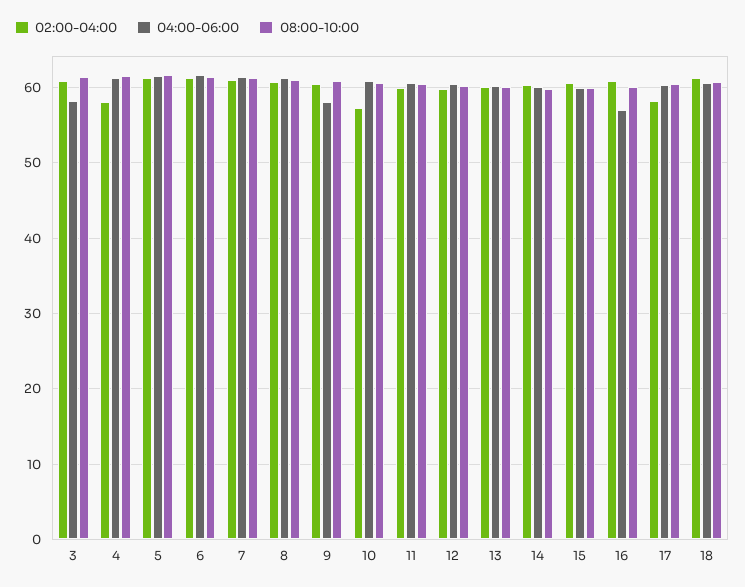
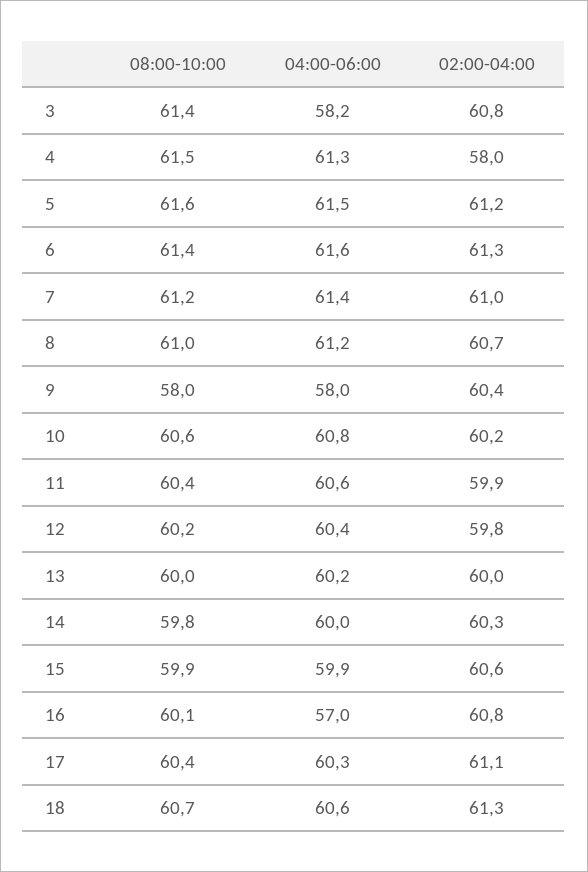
08:00-10:00, 9: 61 -> 58
02:00-04:00, 10: 57 -> 60.2
02:00-04:00, 17: 58 -> 61.1

